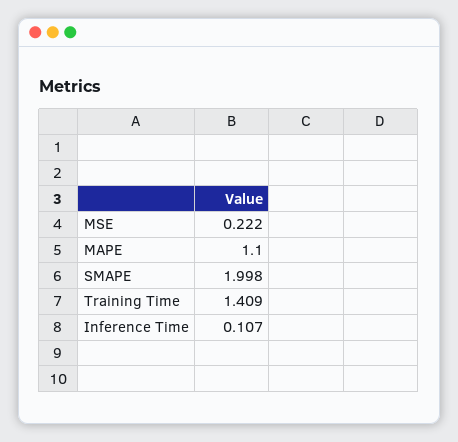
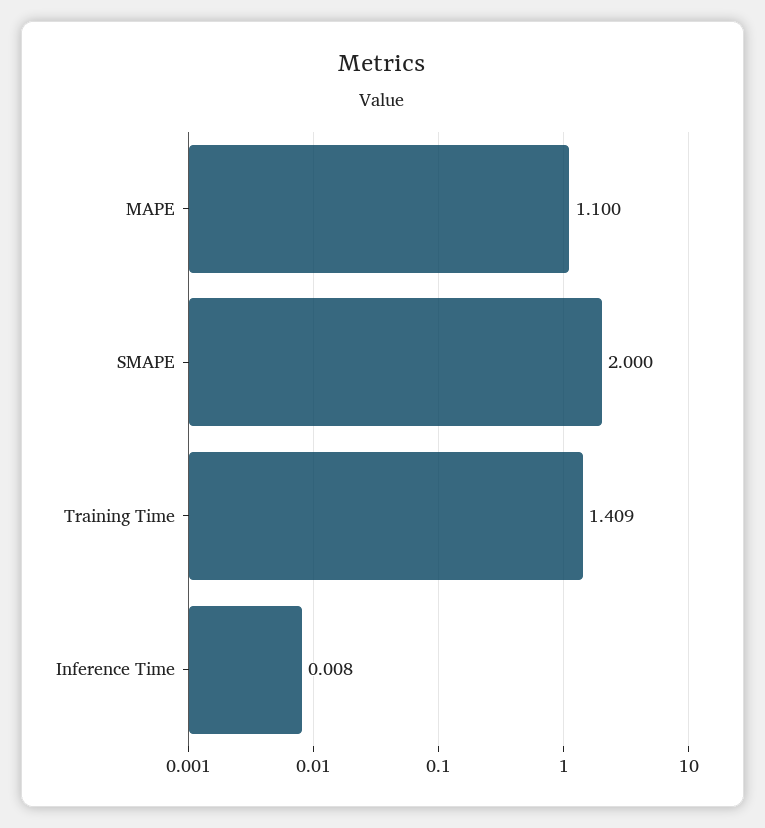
MSE: 0.222 -> none
SMAPE: 1.998 -> 2
Inference Time: 0.107 -> 0.008

